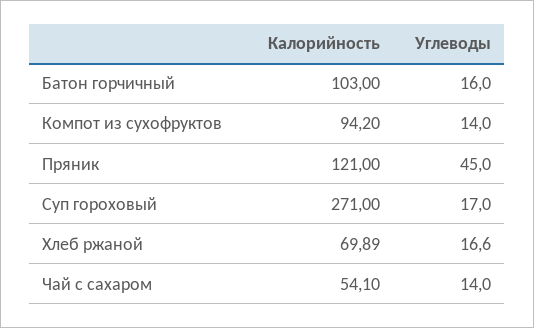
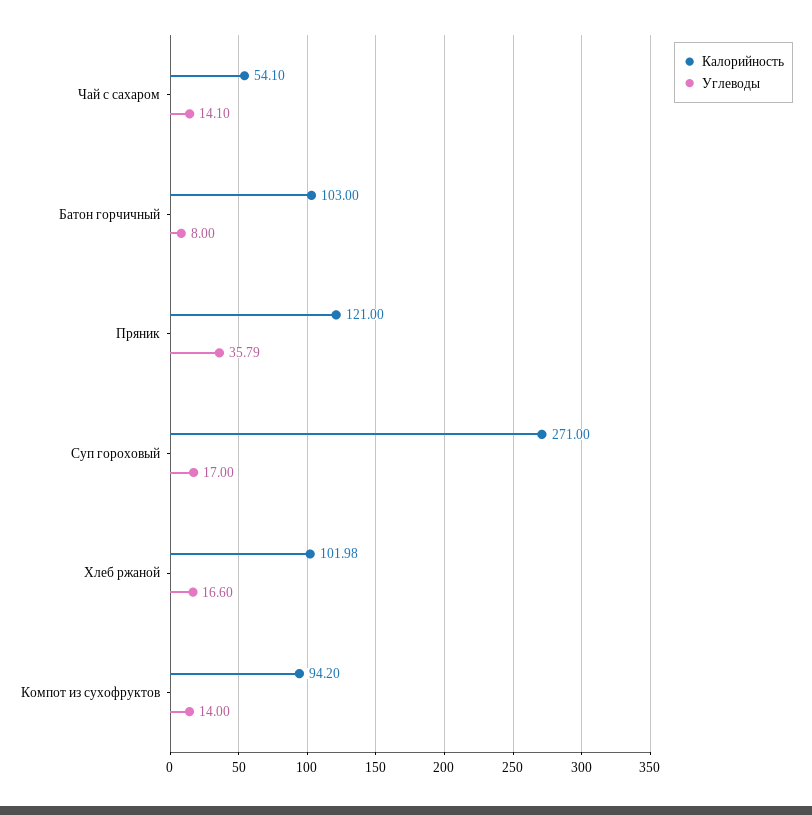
Углеводы, Батон горчичный: 16 -> 8
Углеводы, Пряник: 45 -> 35.79
Калорийность, Хлеб ржаной: 69.89 -> 101.98
Углеводы, Чай с сахаром: 14 -> 14.1

